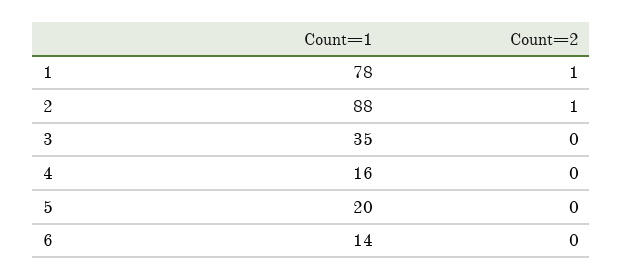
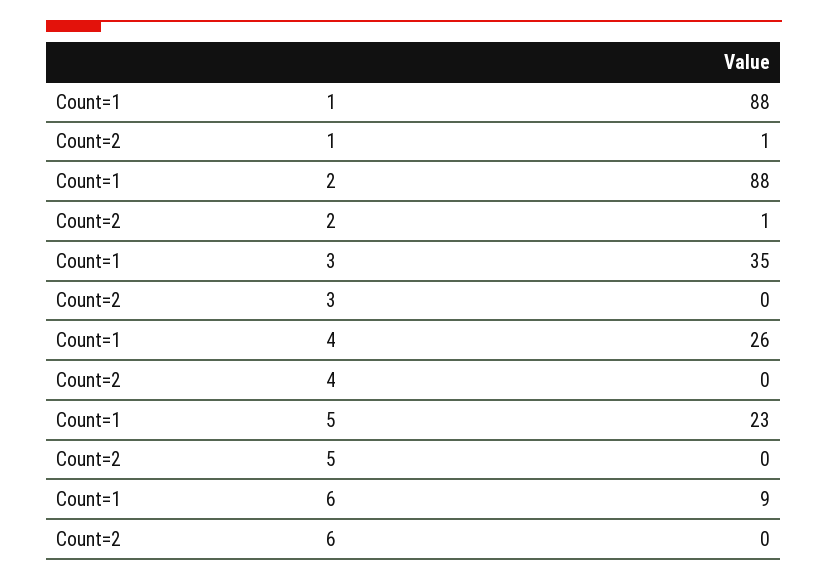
Count=1, 1: 78 -> 88
Count=1, 4: 16 -> 26
Count=1, 5: 20 -> 23
Count=1, 6: 14 -> 9

